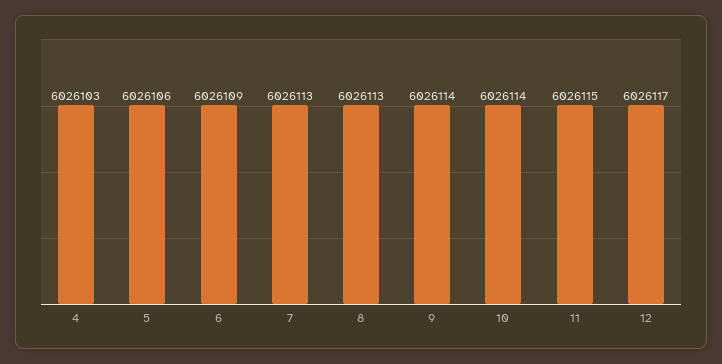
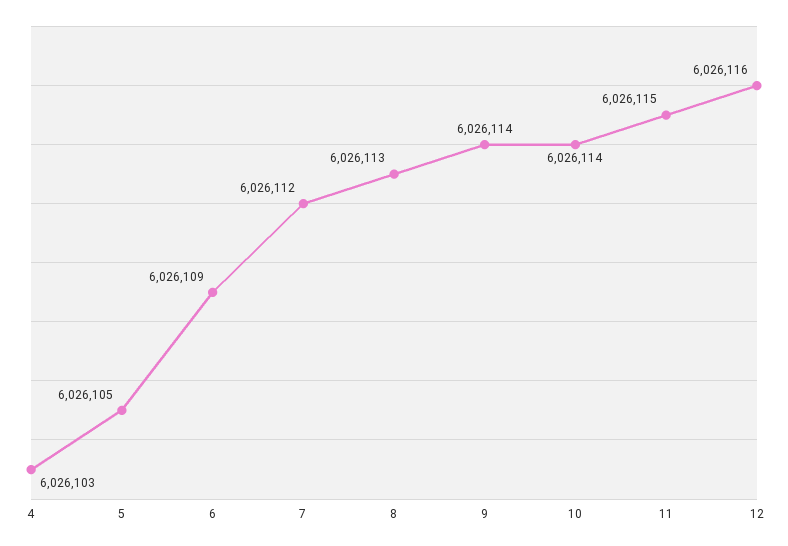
5: 6026106 -> 6026105
7: 6026113 -> 6026112
12: 6026117 -> 6026116

